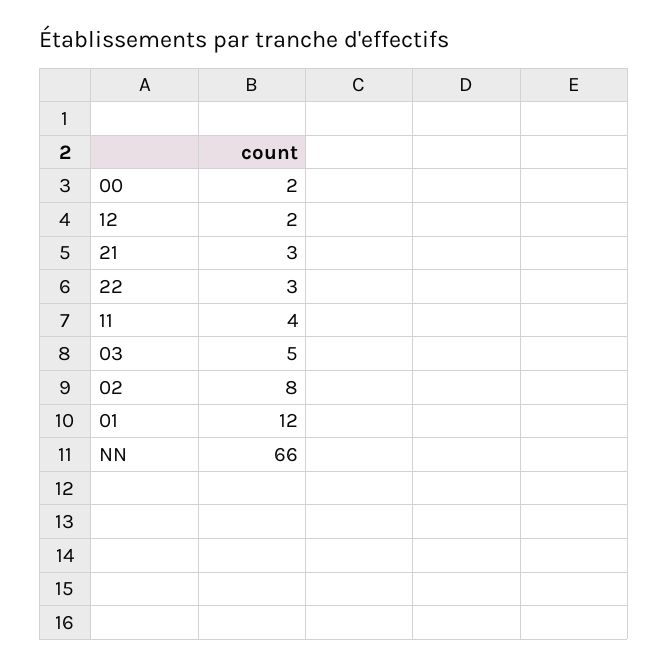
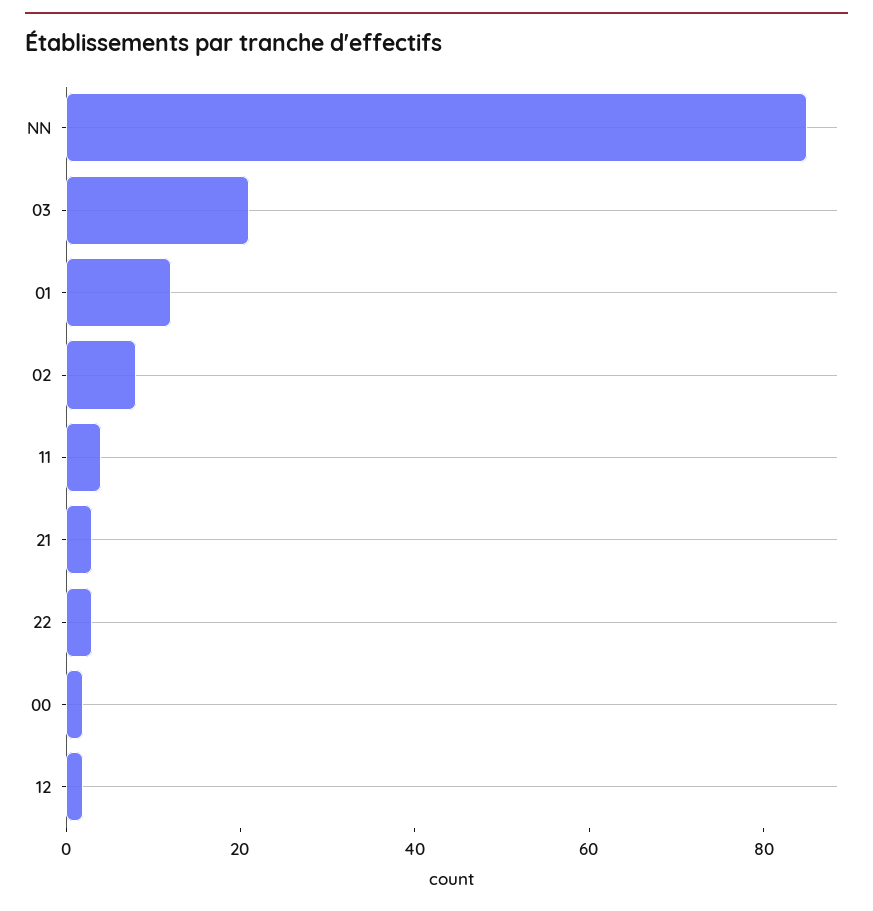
03: 5 -> 20
NN: 66 -> 85

